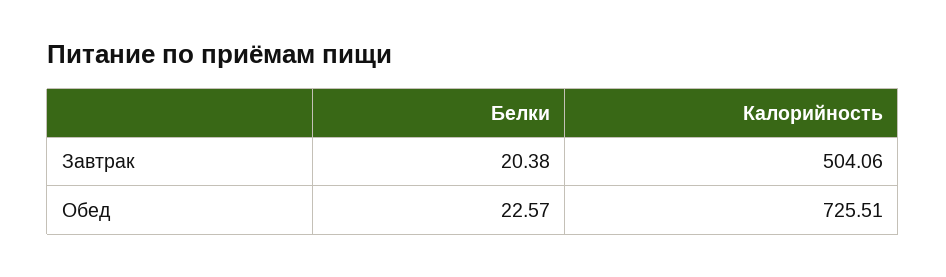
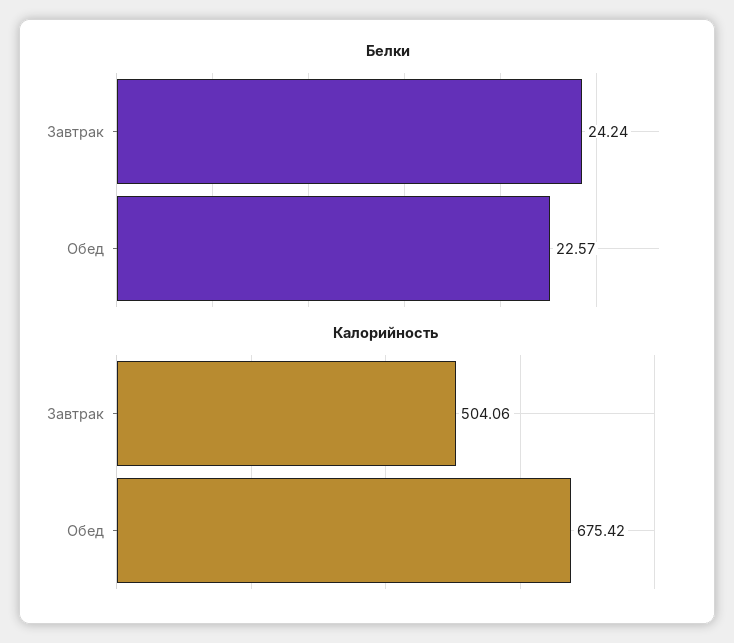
Белки, Завтрак: 20.38 -> 24.24
Калорийность, Обед: 725.51 -> 675.42

